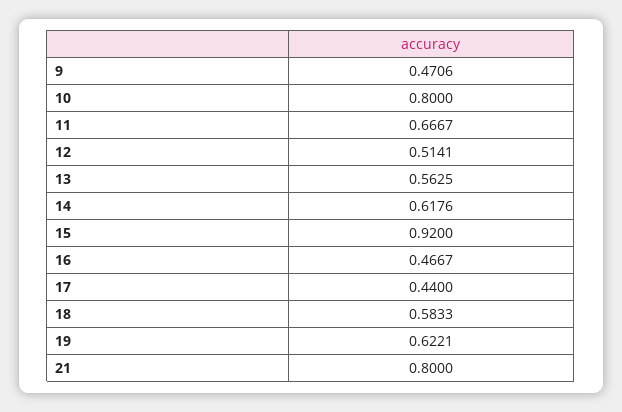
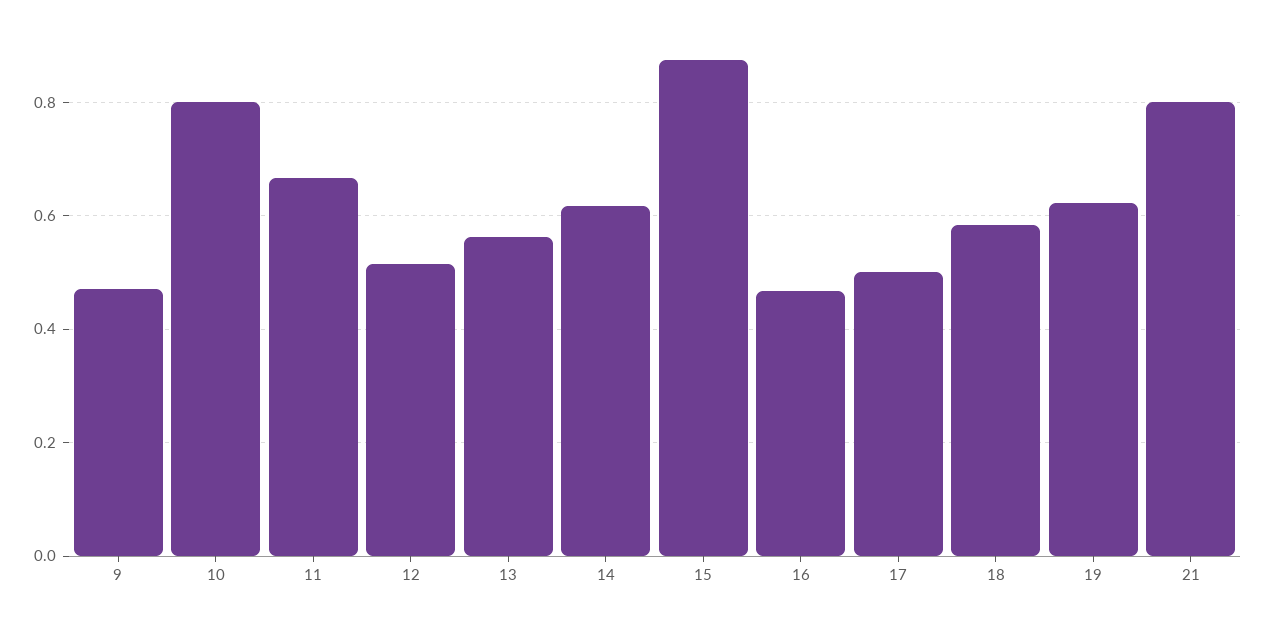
15: 0.92 -> 0.88
17: 0.44 -> 0.5

